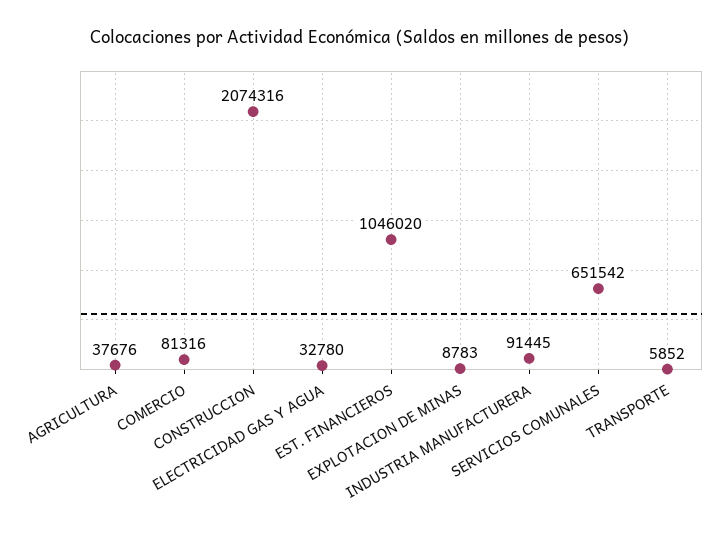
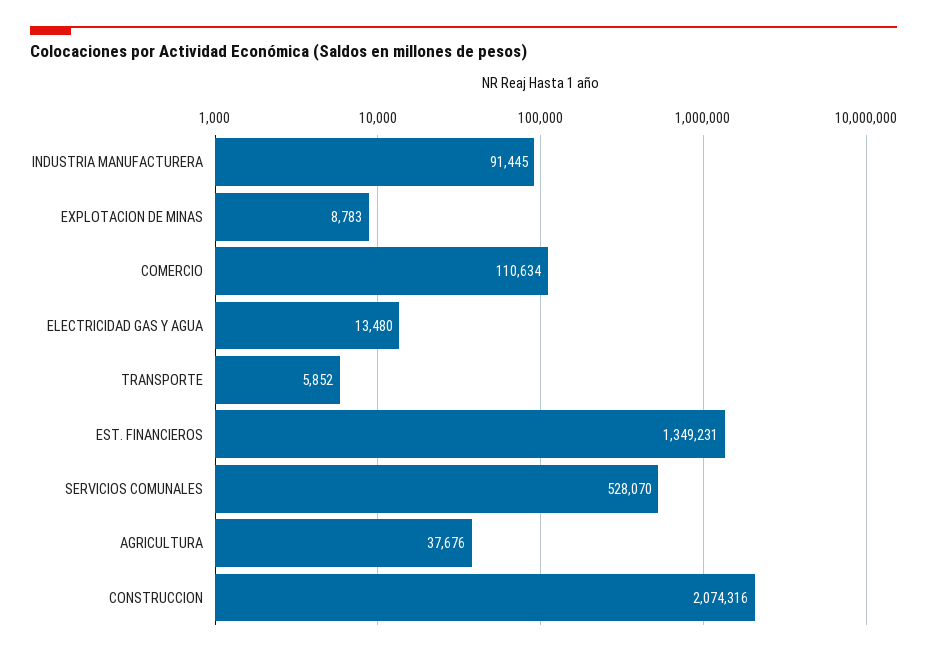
COMERCIO: 81316 -> 110634
ELECTRICIDAD GAS Y AGUA: 32780 -> 13480
EST. FINANCIEROS: 1046020 -> 1349231
SERVICIOS COMUNALES: 651542 -> 528070

